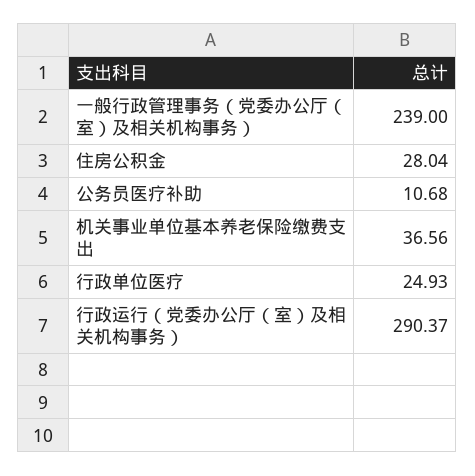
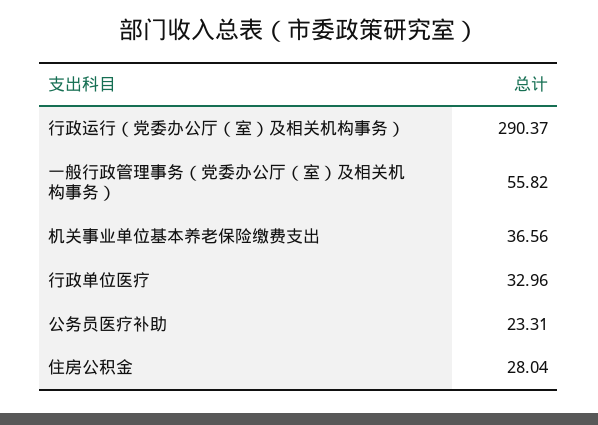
一般行政管理事务（党委办公厅（室）及相关机构事务）: 239 -> 55.82
公务员医疗补助: 10.68 -> 23.31
行政单位医疗: 24.93 -> 32.96

